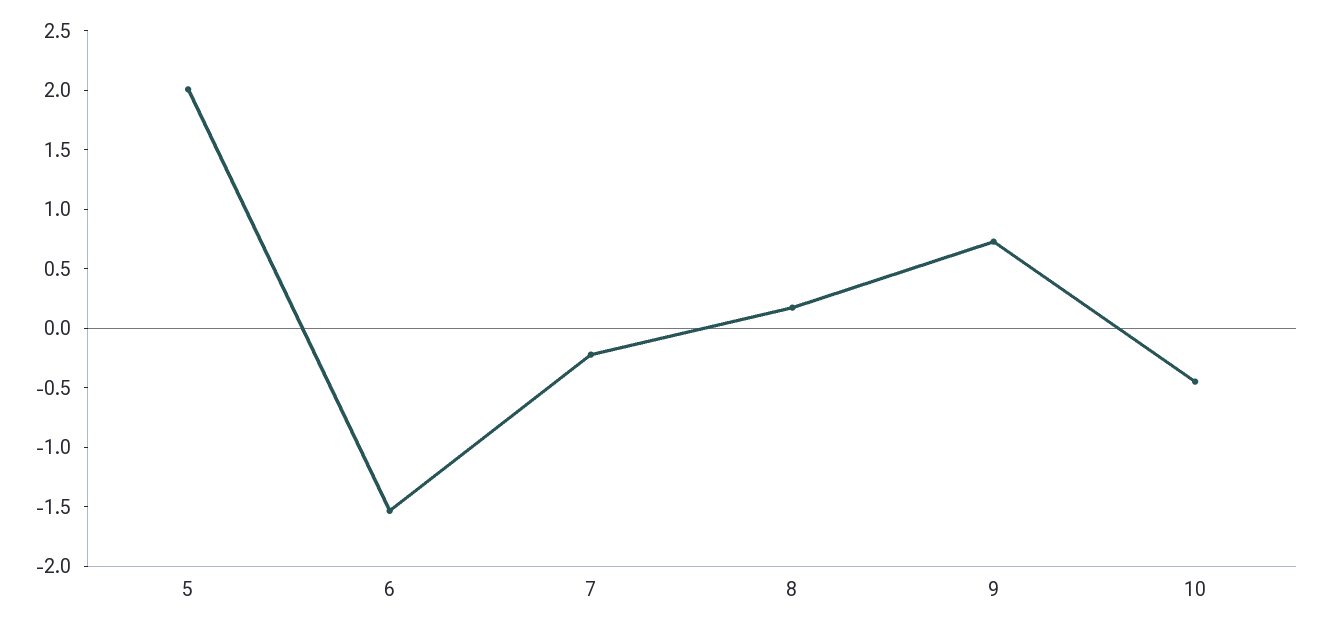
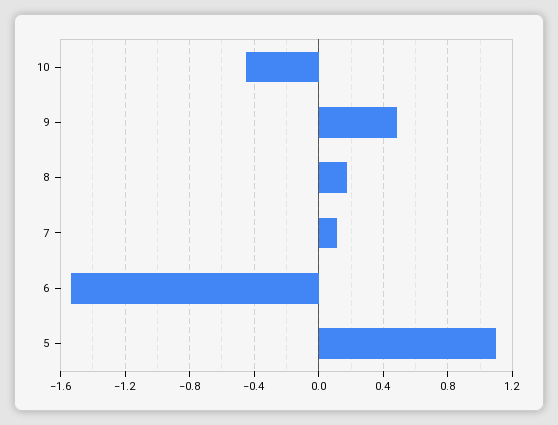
5: 2 -> 1.1
7: -0.2 -> 0.1
9: 0.7 -> 0.5

